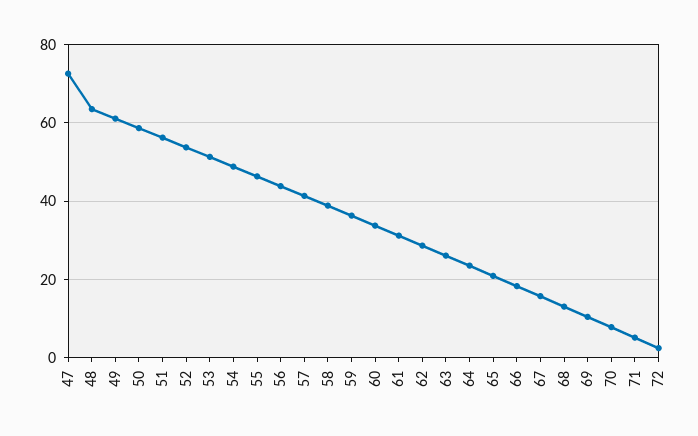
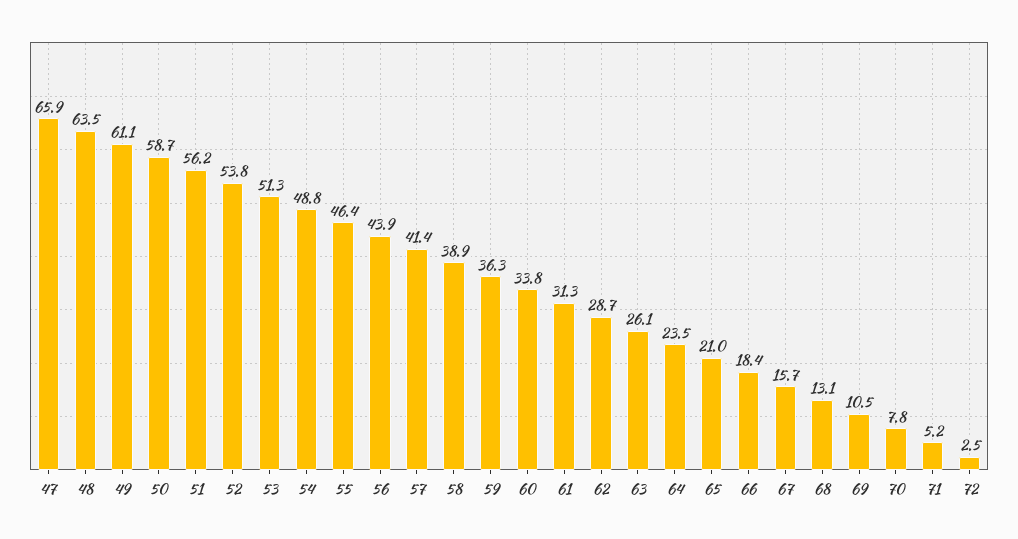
47: 72 -> 65.9

